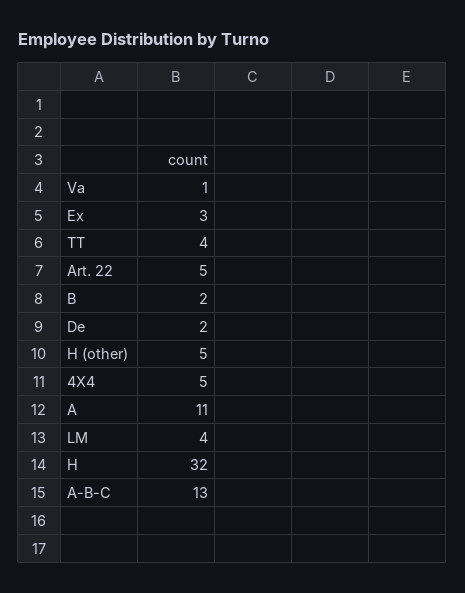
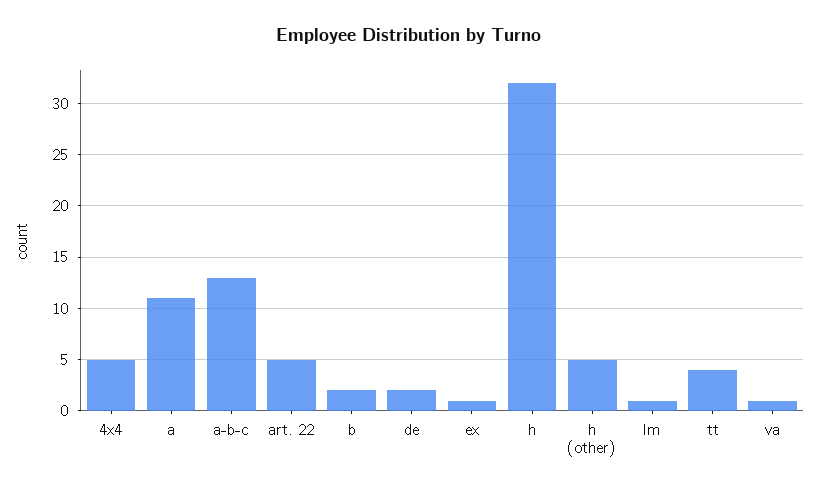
Ex: 3 -> 1
LM: 4 -> 1

